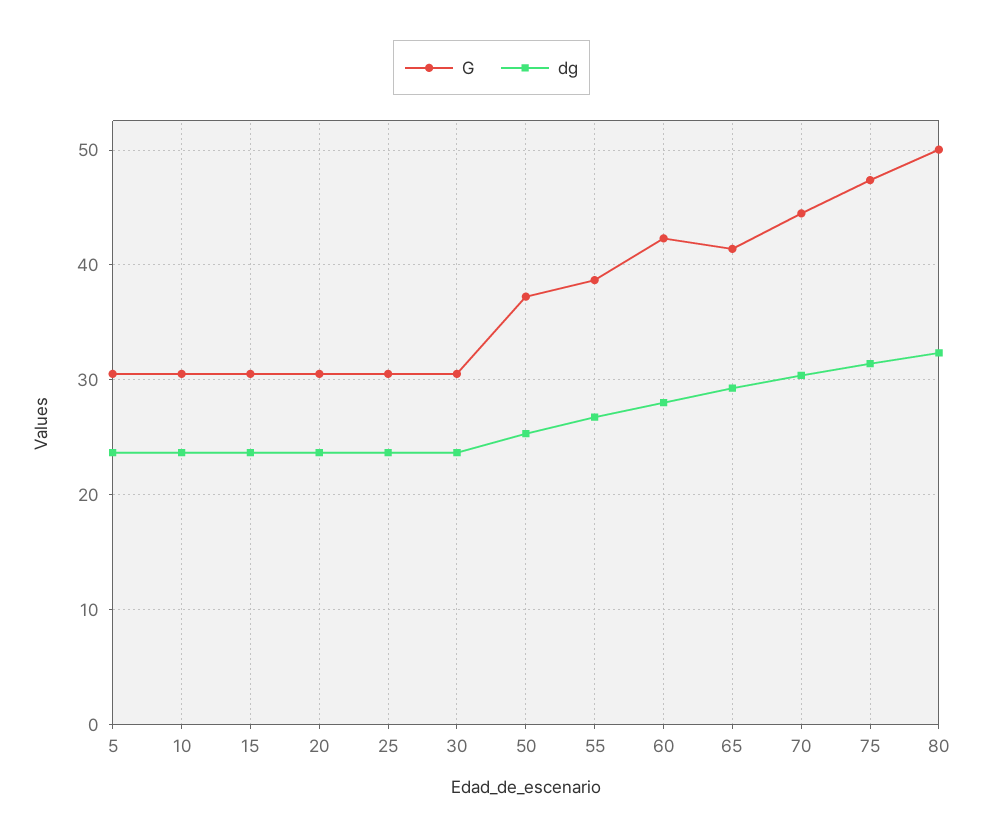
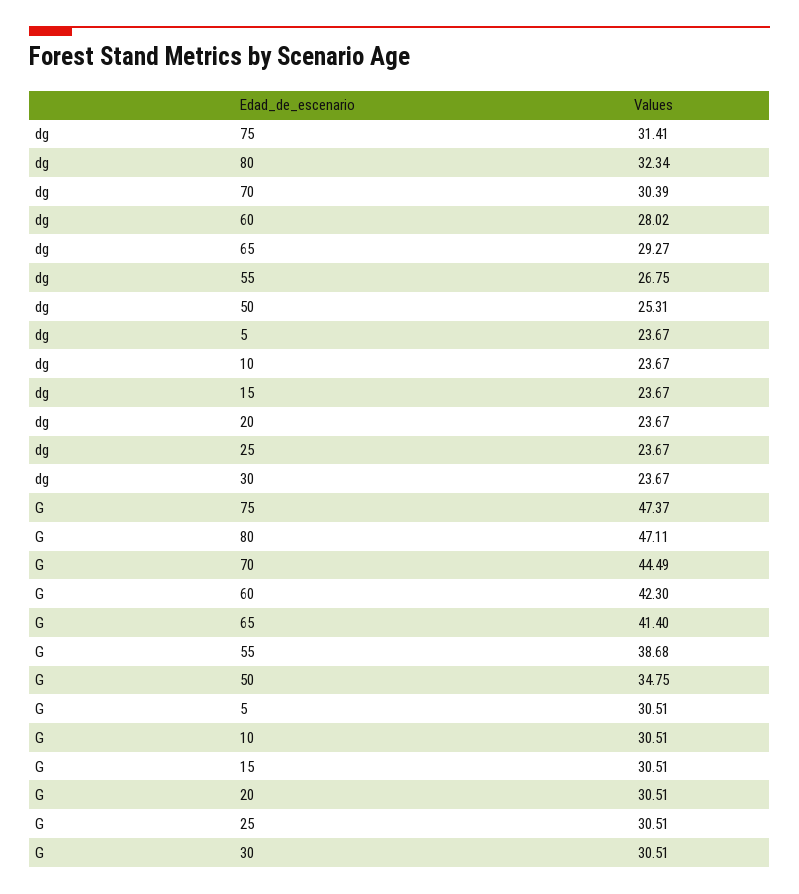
G, 50: 37 -> 34.75
G, 80: 50 -> 47.11

